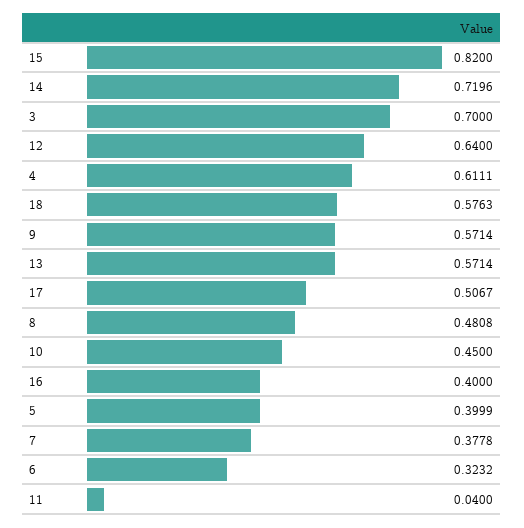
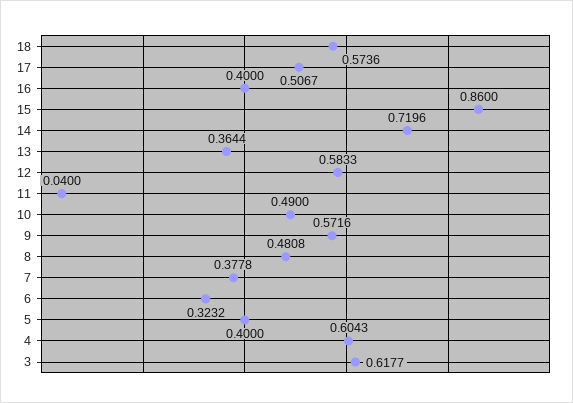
15: 0.82 -> 0.86
3: 0.7 -> 0.6177
12: 0.64 -> 0.5833
4: 0.6111 -> 0.6043
18: 0.5763 -> 0.5736
9: 0.5714 -> 0.5716
13: 0.5714 -> 0.3644
10: 0.45 -> 0.49
5: 0.3999 -> 0.4

